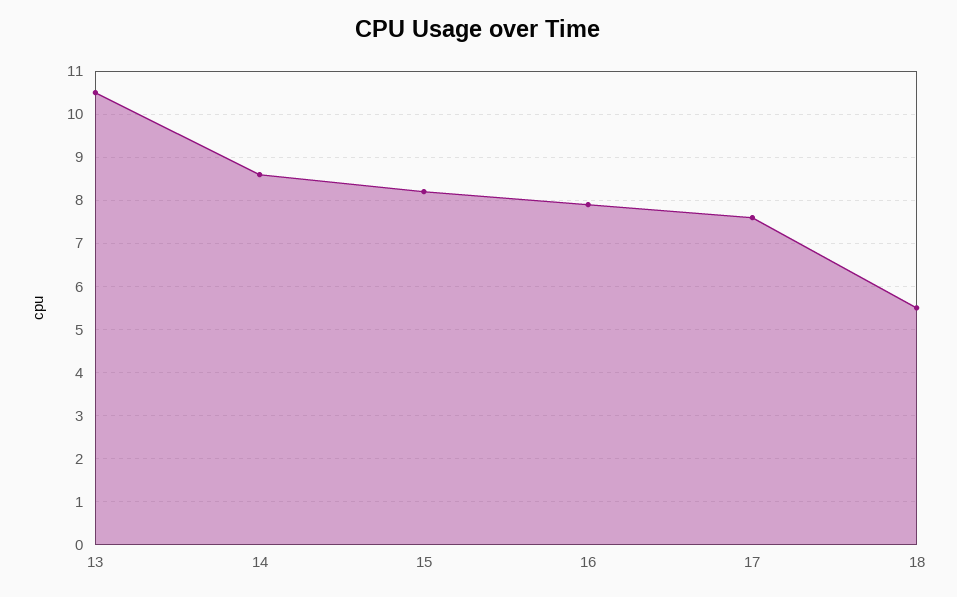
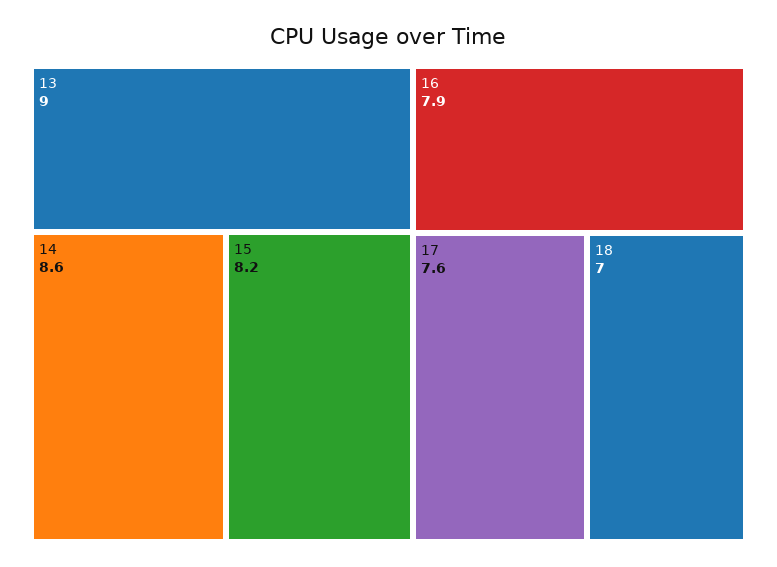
13: 10.5 -> 9
18: 5.5 -> 7

